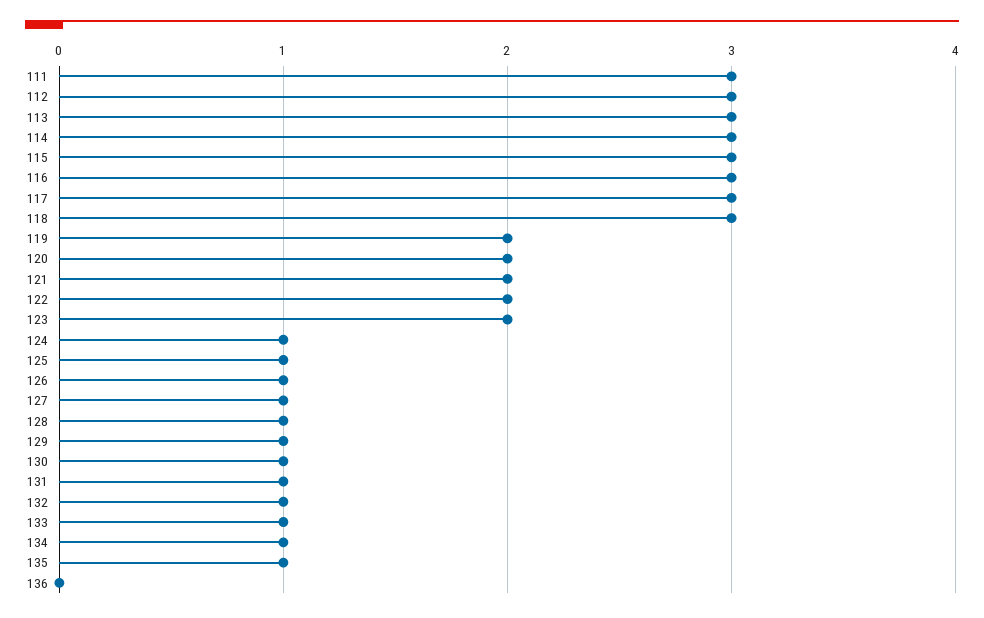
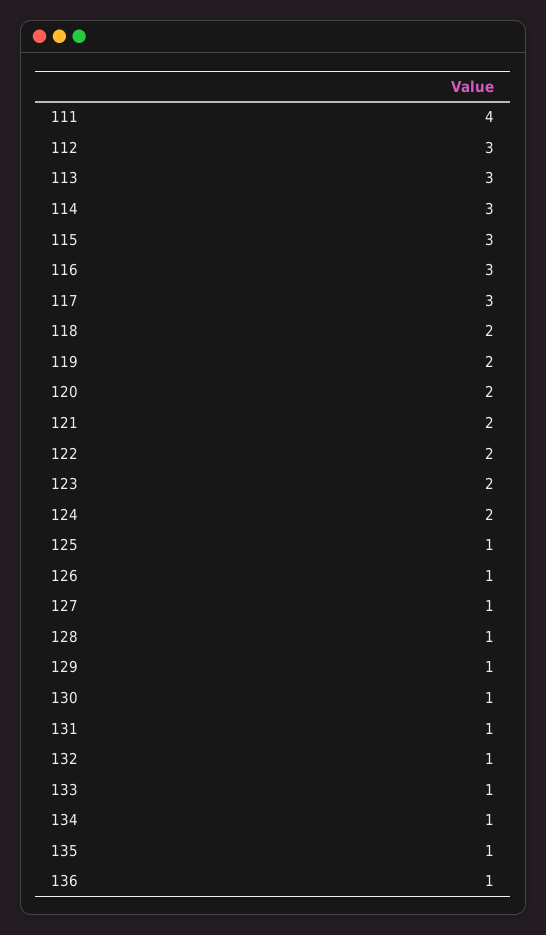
111: 3 -> 4
118: 3 -> 2
124: 1 -> 2
136: 0 -> 1

